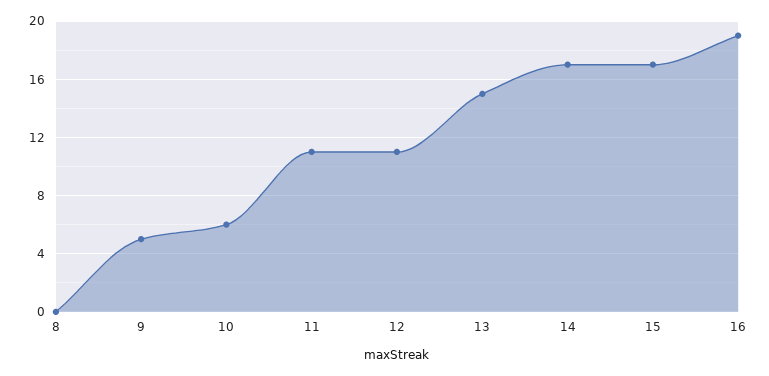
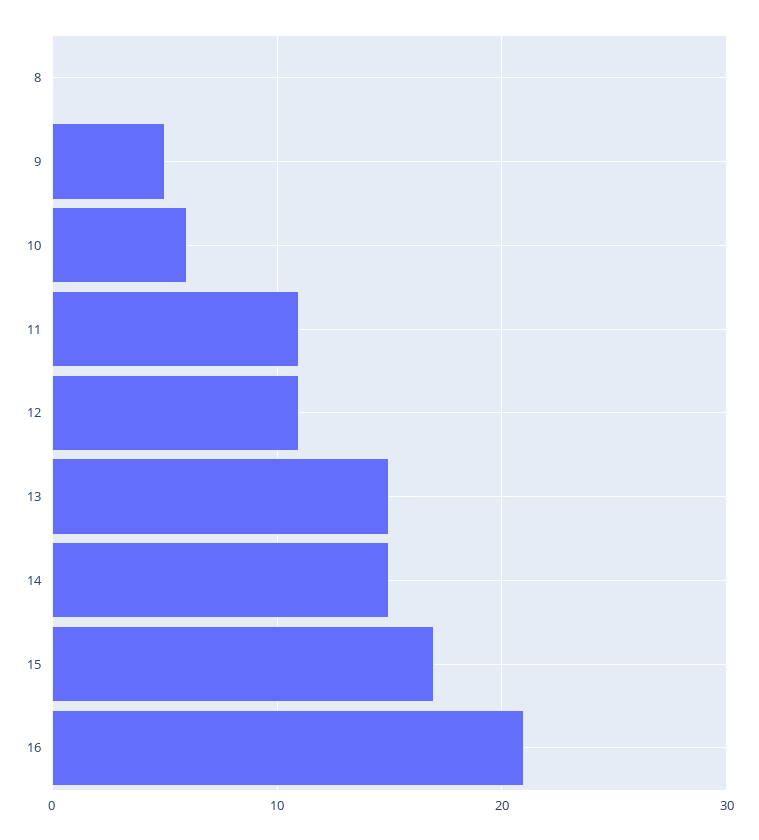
14: 17 -> 15
16: 19 -> 21

